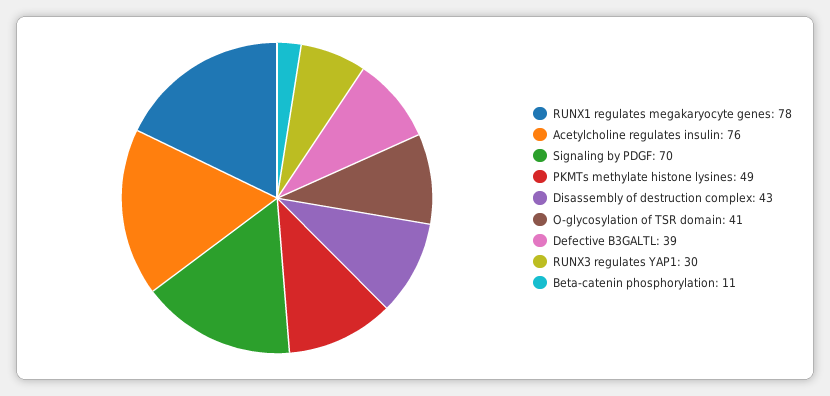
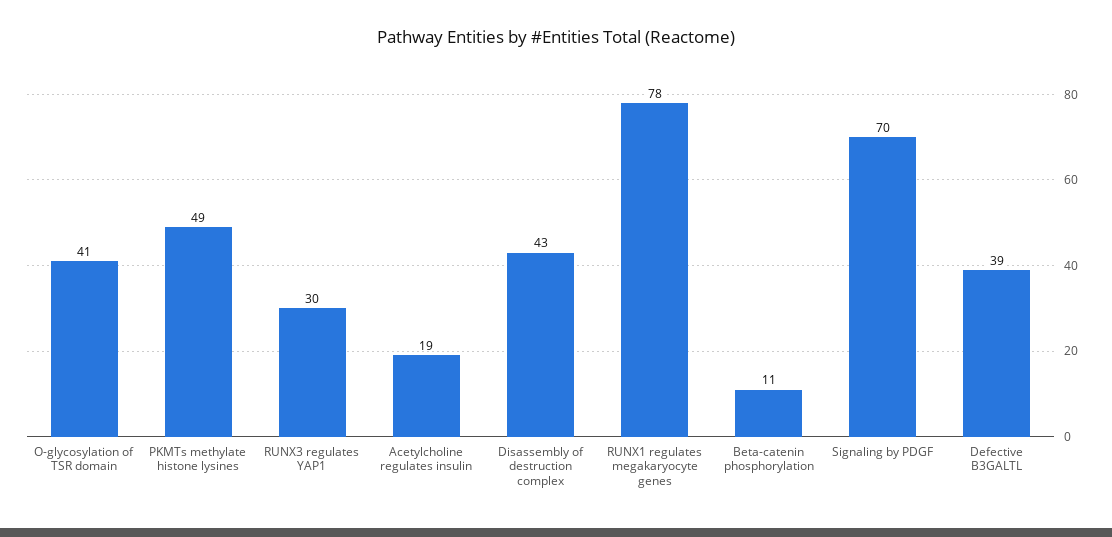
Acetylcholine regulates insulin: 76 -> 19

